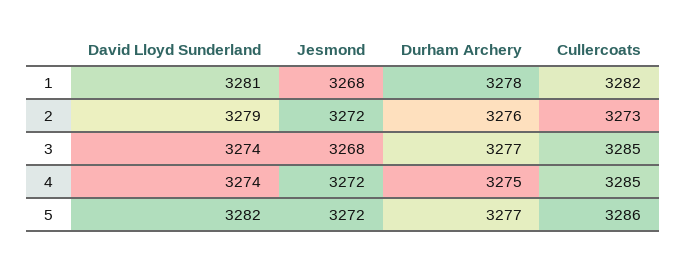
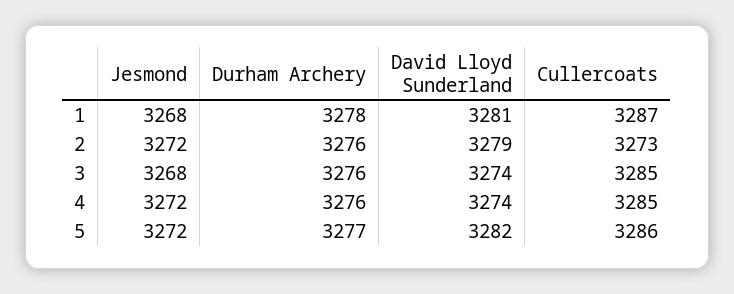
Cullercoats, 1: 3282 -> 3287
Durham Archery, 3: 3277 -> 3276
Durham Archery, 4: 3275 -> 3276

